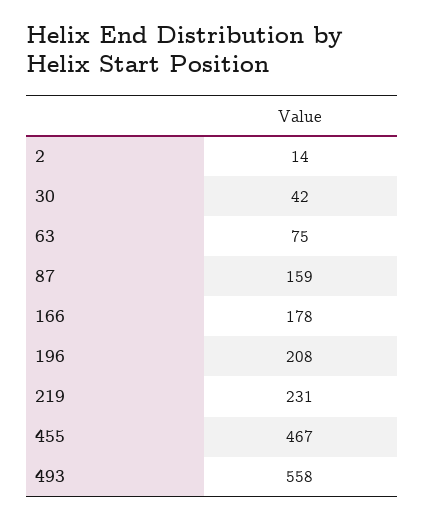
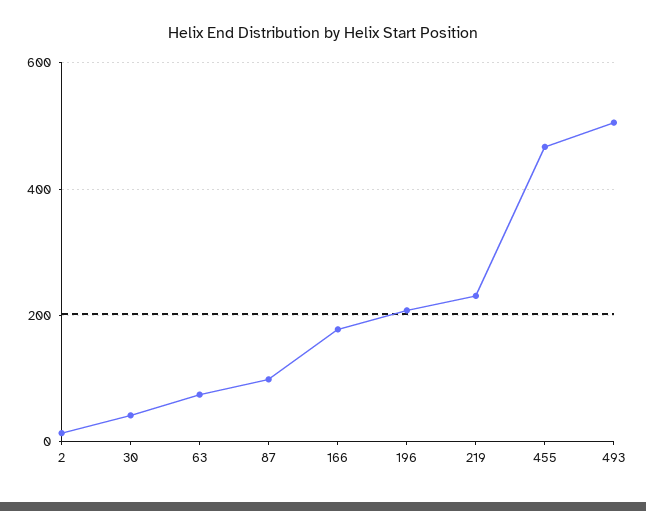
87: 159 -> 100
493: 558 -> 500

